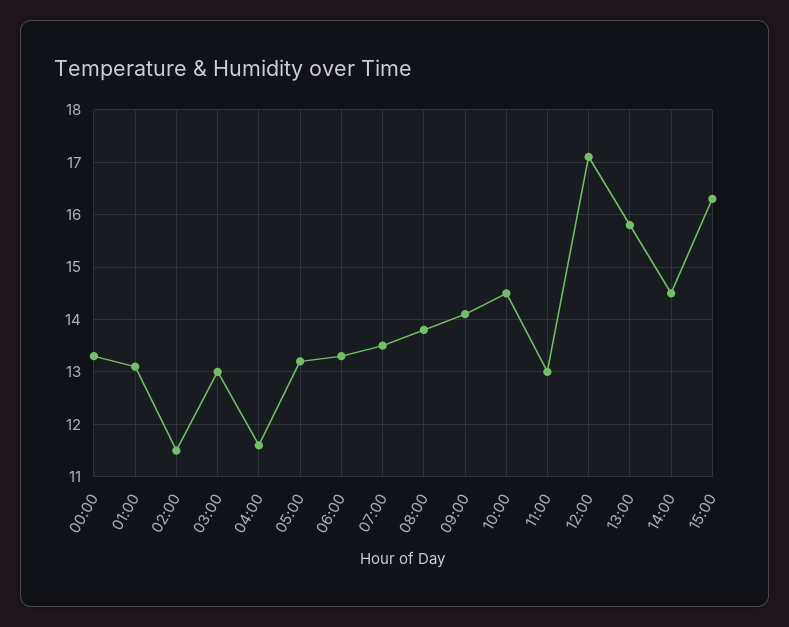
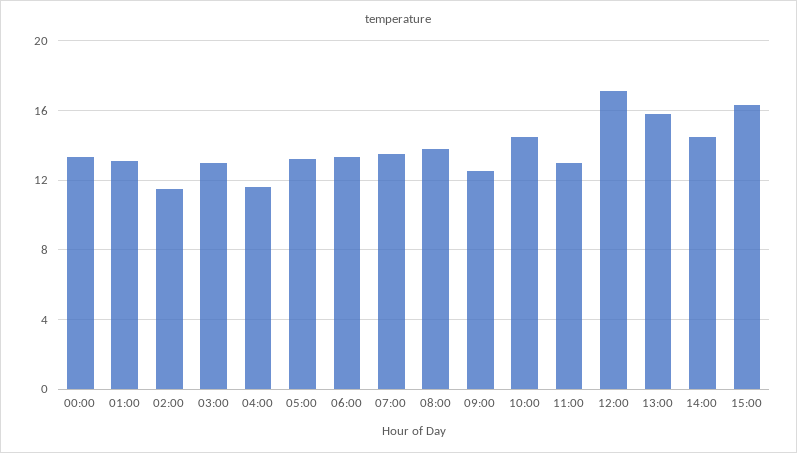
09:00: 14 -> 12.5

